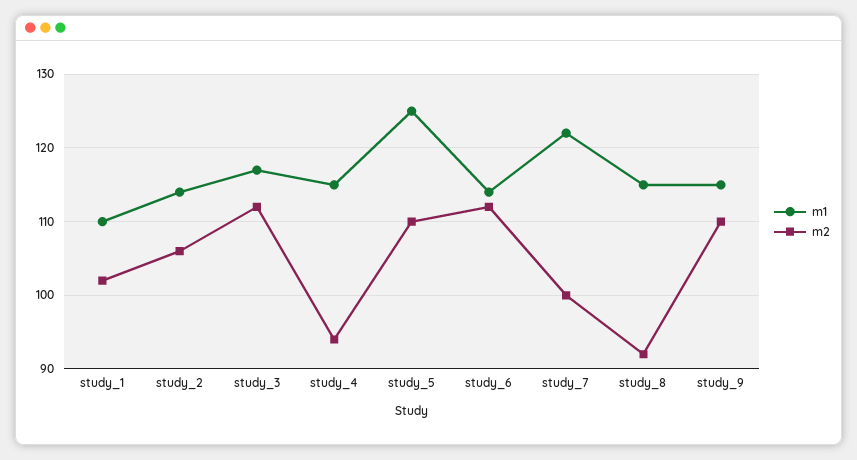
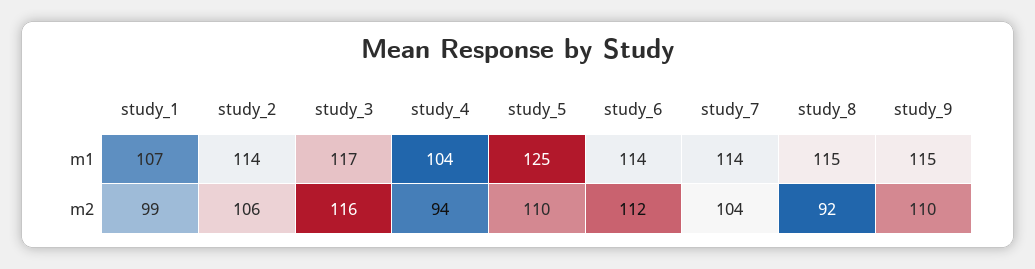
m1, study_1: 110 -> 107
m2, study_1: 102 -> 99
m2, study_3: 112 -> 116
m1, study_4: 115 -> 104
m1, study_7: 122 -> 114
m2, study_7: 100 -> 104

